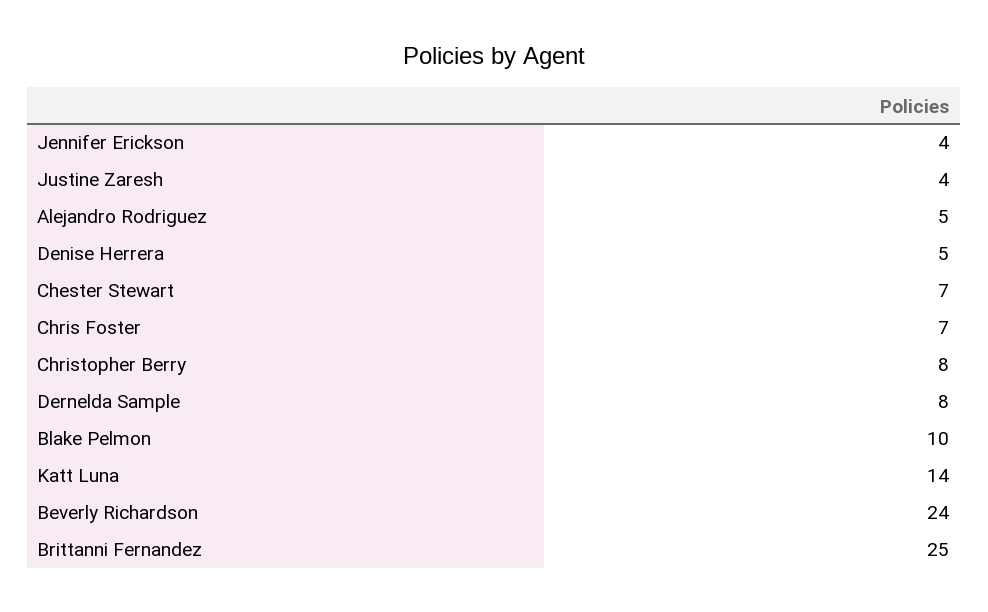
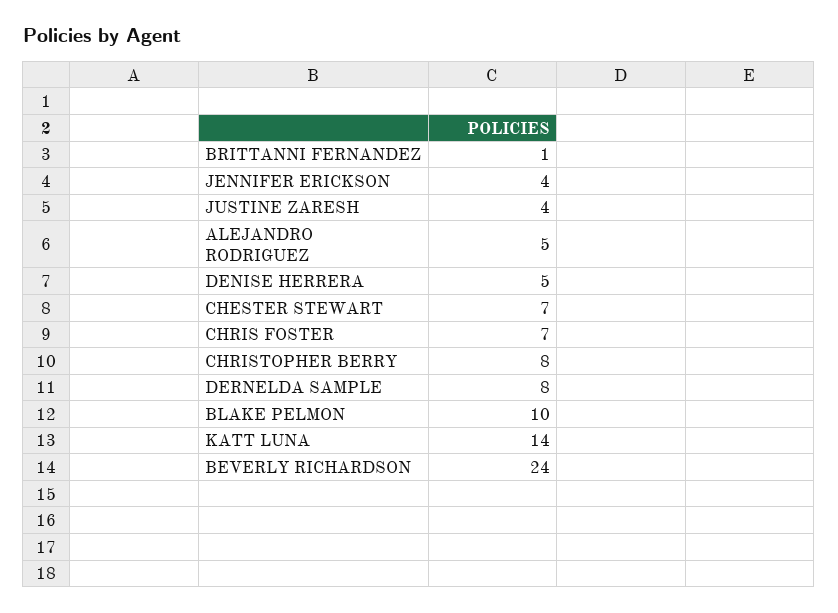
Brittanni Fernandez: 25 -> 1

